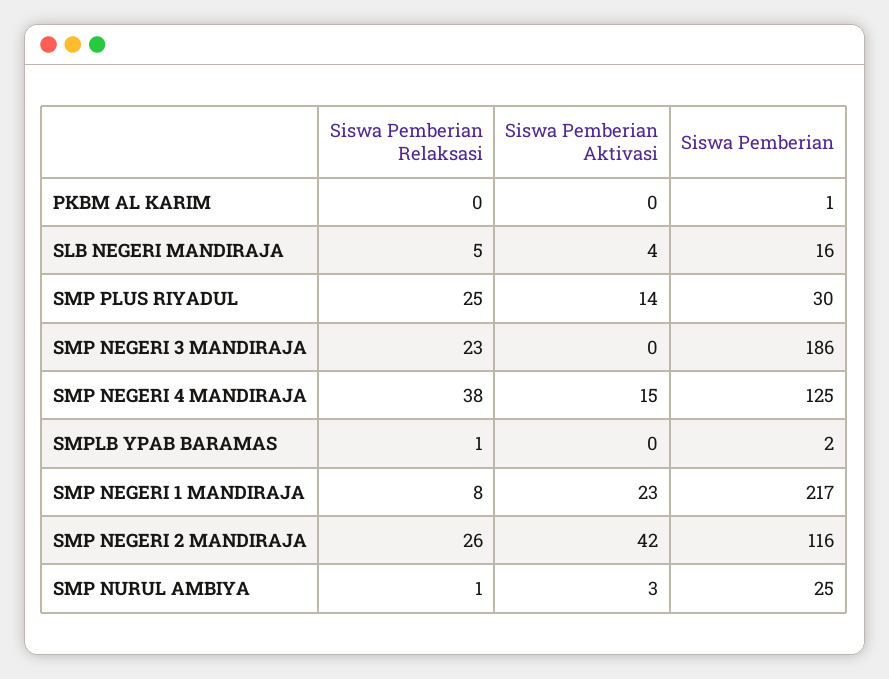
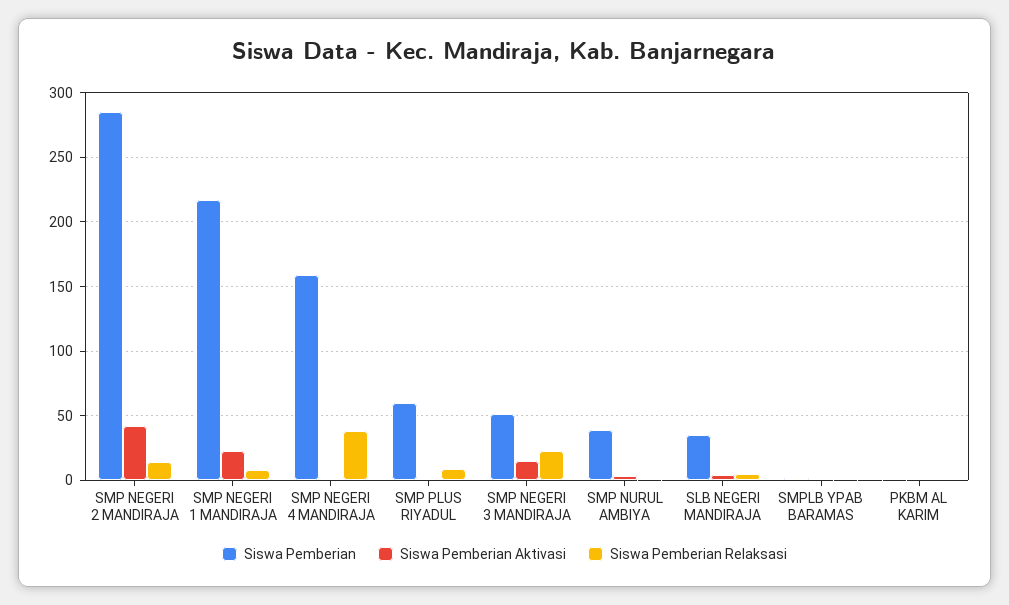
Siswa Pemberian, SLB NEGERI MANDIRAJA: 16 -> 35
Siswa Pemberian Relaksasi, SMP PLUS RIYADUL: 25 -> 10
Siswa Pemberian Aktivasi, SMP PLUS RIYADUL: 14 -> 0
Siswa Pemberian, SMP PLUS RIYADUL: 30 -> 60
Siswa Pemberian Aktivasi, SMP NEGERI 3 MANDIRAJA: 0 -> 15
Siswa Pemberian, SMP NEGERI 3 MANDIRAJA: 186 -> 50
Siswa Pemberian Aktivasi, SMP NEGERI 4 MANDIRAJA: 15 -> 0
Siswa Pemberian, SMP NEGERI 4 MANDIRAJA: 125 -> 160
Siswa Pemberian Relaksasi, SMP NEGERI 2 MANDIRAJA: 26 -> 15
Siswa Pemberian, SMP NEGERI 2 MANDIRAJA: 116 -> 285
Siswa Pemberian, SMP NURUL AMBIYA: 25 -> 40

